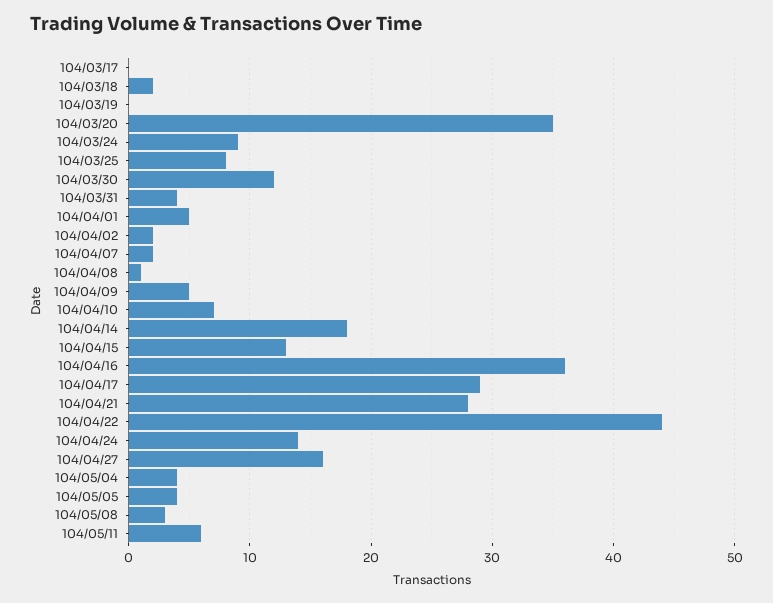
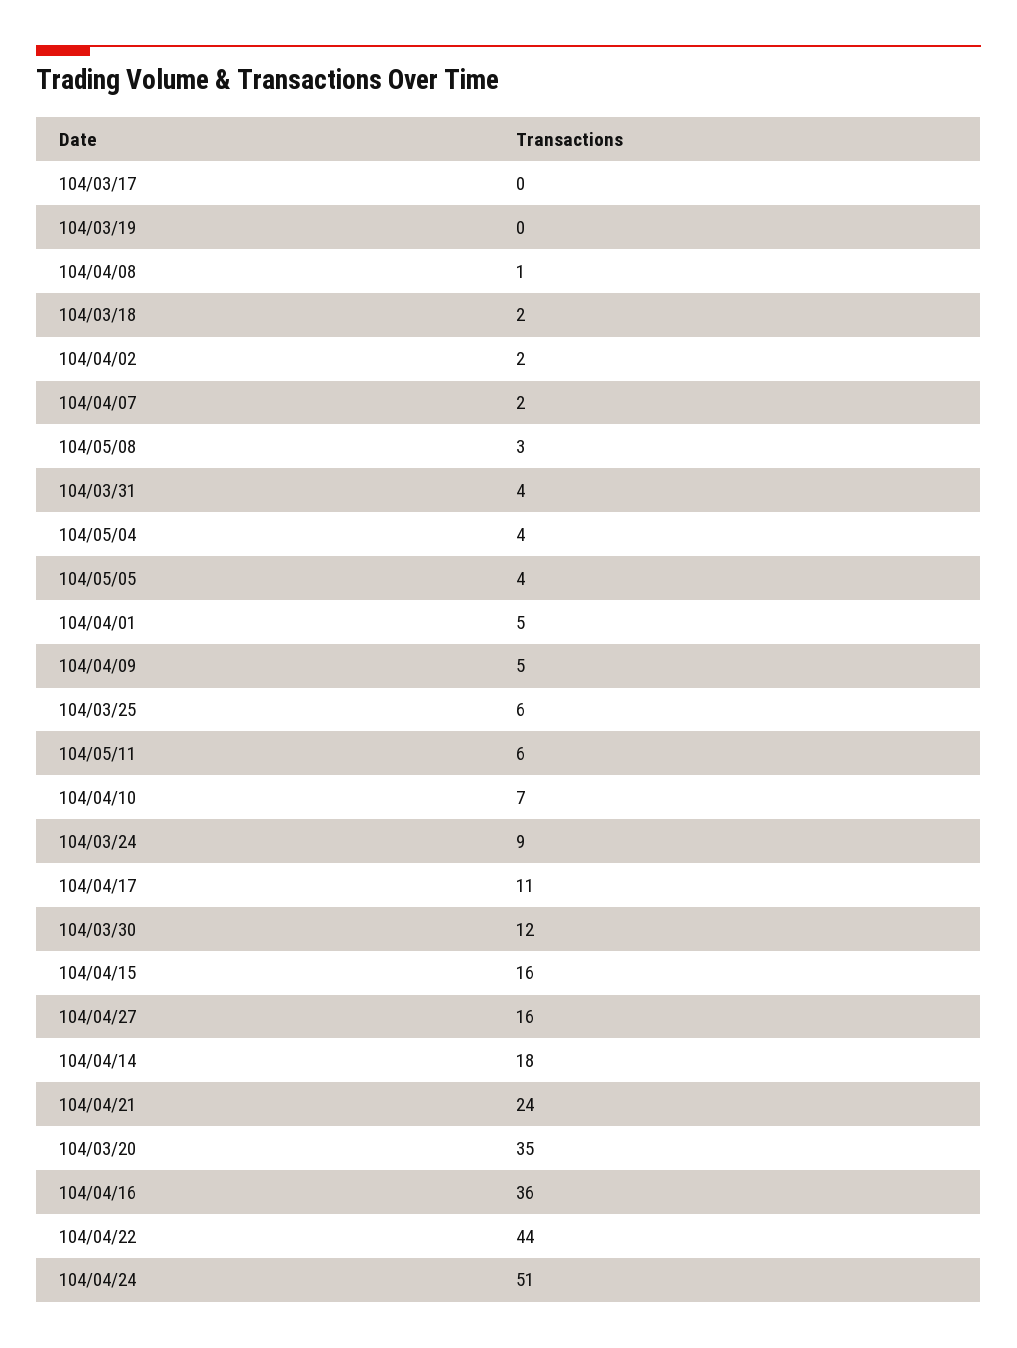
104/03/25: 8 -> 6
104/04/15: 13 -> 16
104/04/17: 29 -> 11
104/04/21: 28 -> 24
104/04/24: 14 -> 51

